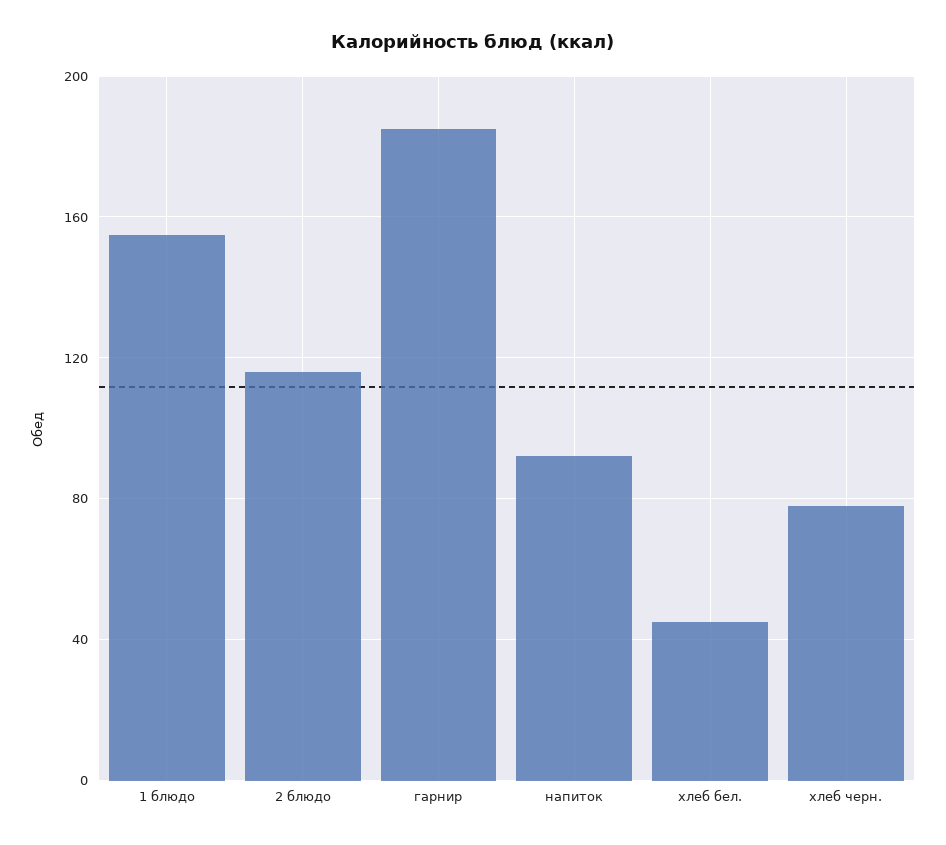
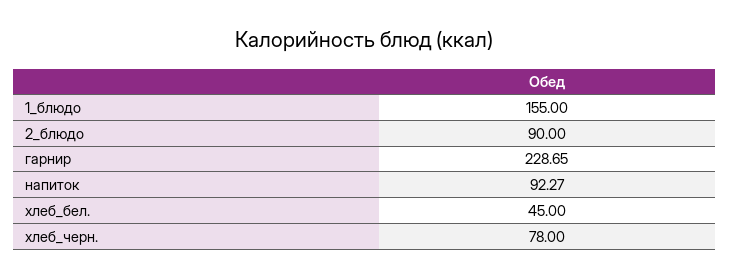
2 блюдо: 115 -> 90
гарнир: 185 -> 228.65

